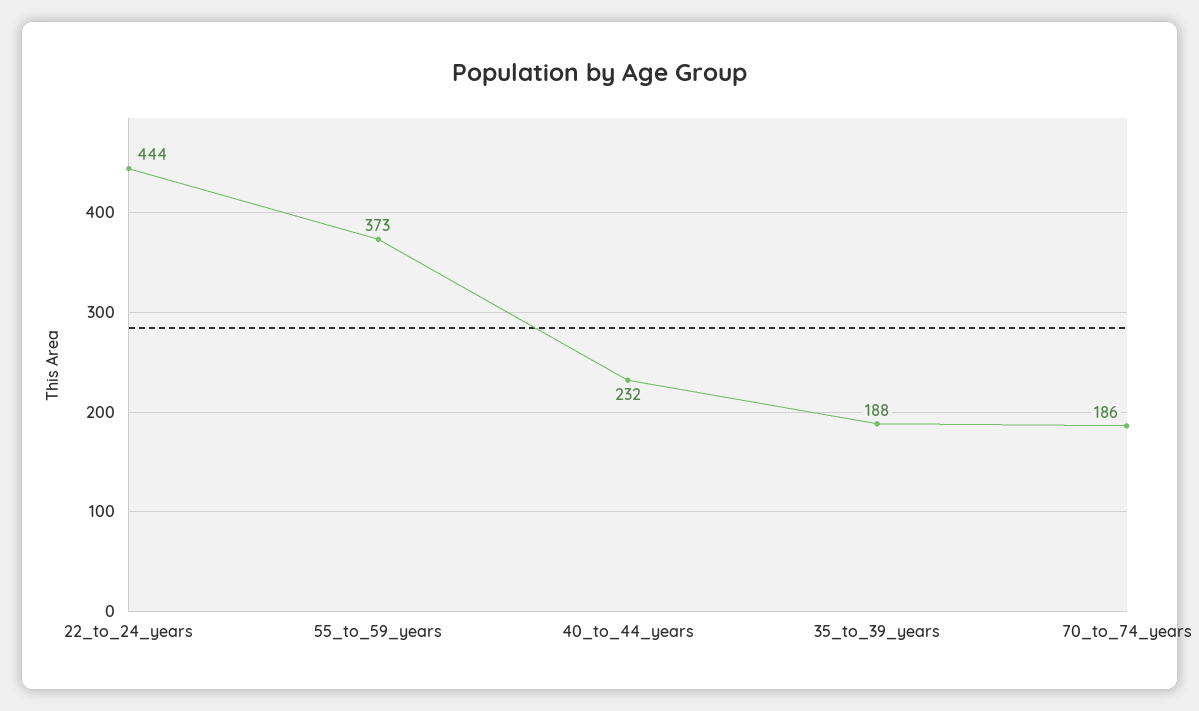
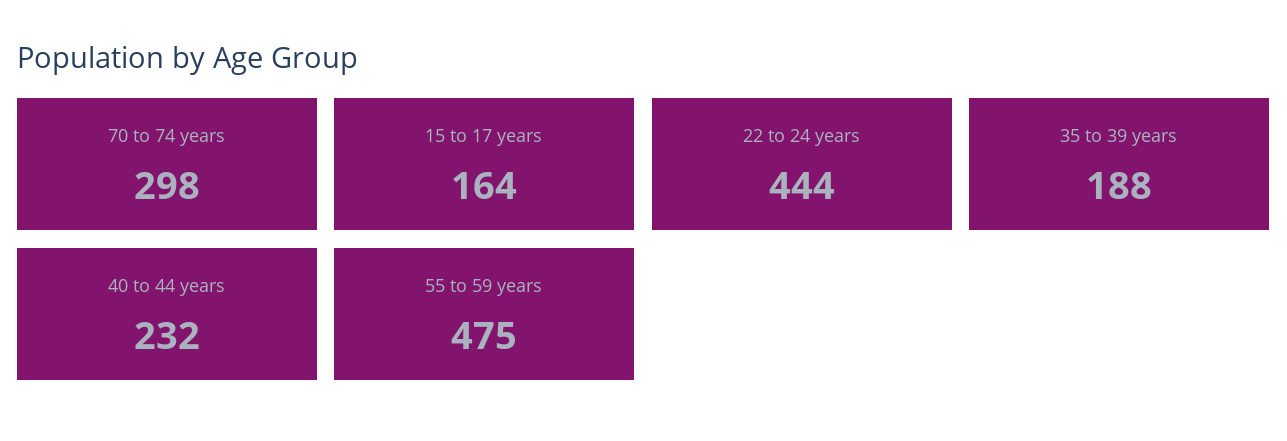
55_to_59_years: 373 -> 475
70_to_74_years: 186 -> 298
15 to 17 years: none -> 164

